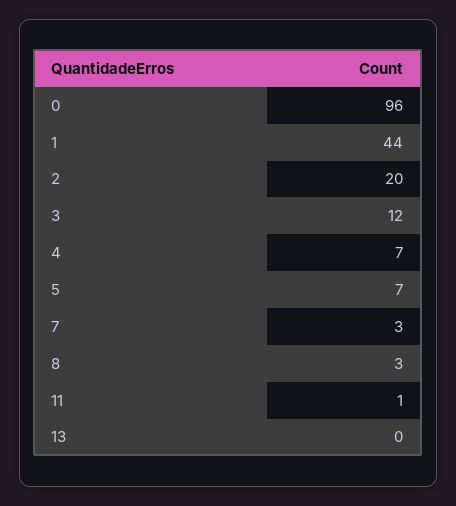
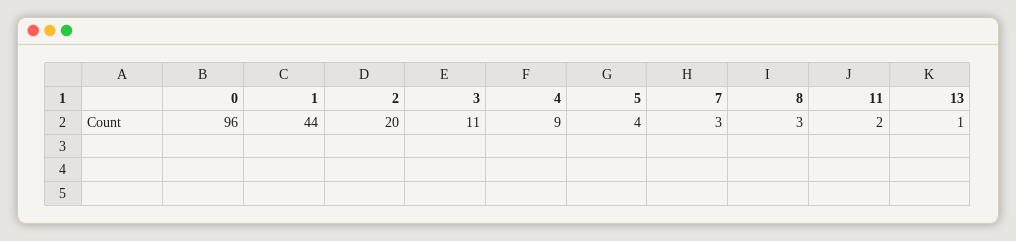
3: 12 -> 11
4: 7 -> 9
5: 7 -> 4
11: 1 -> 2
13: 0 -> 1

